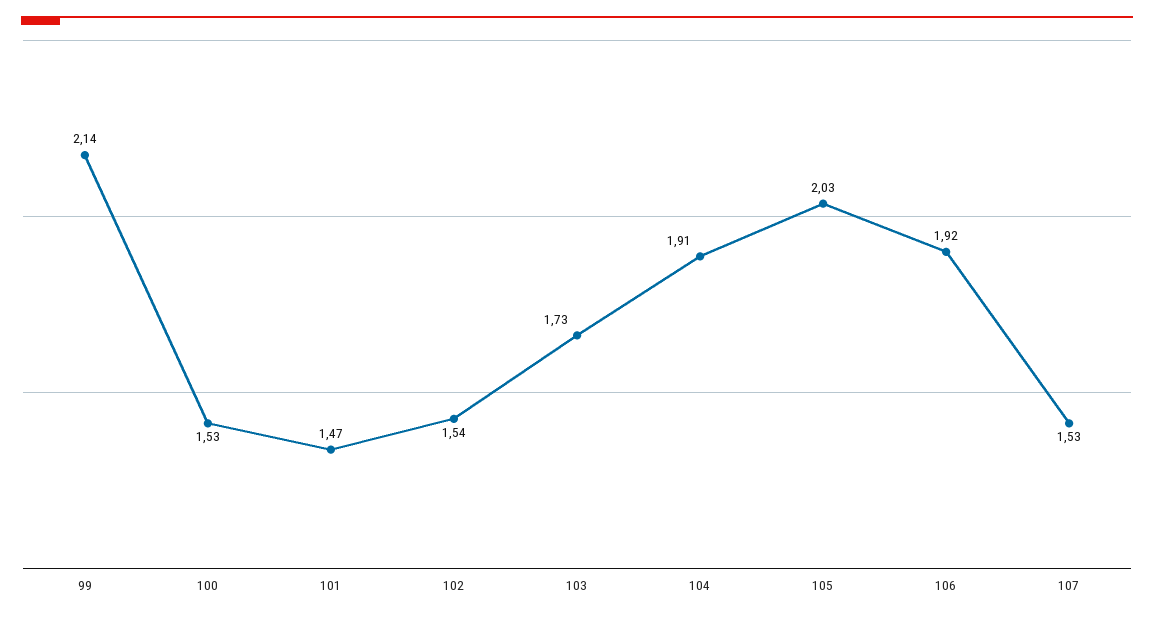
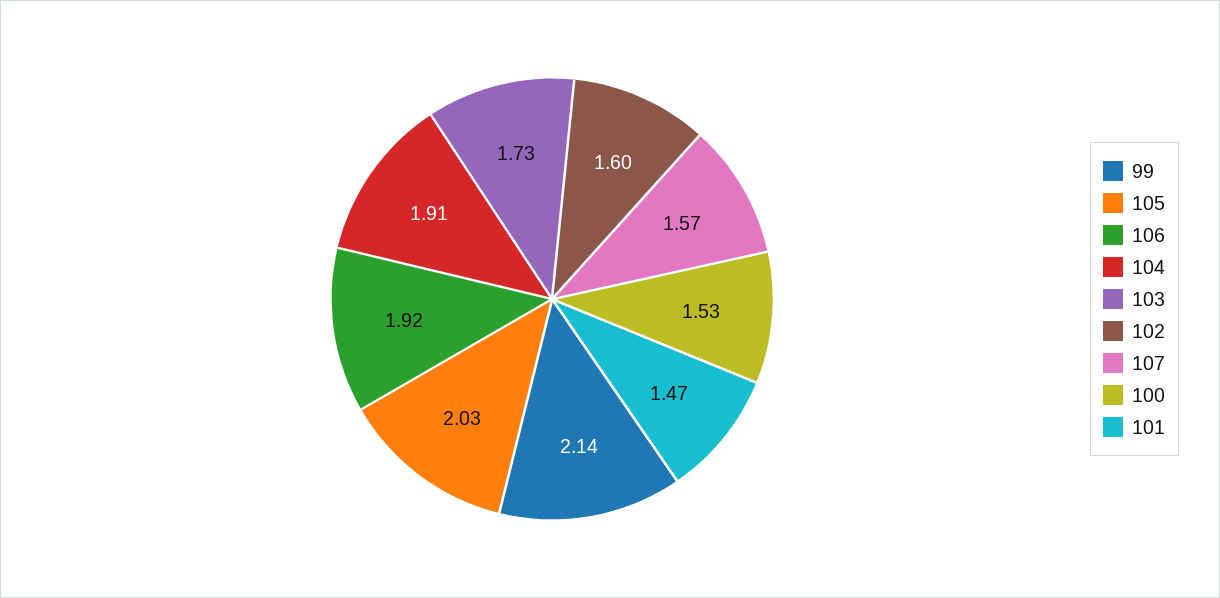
102: 1.54 -> 1.6
107: 1.53 -> 1.57

